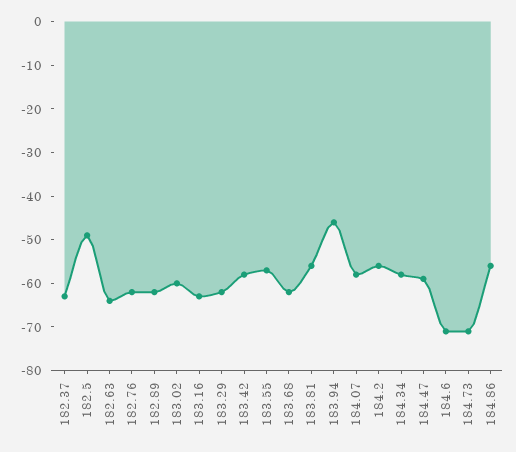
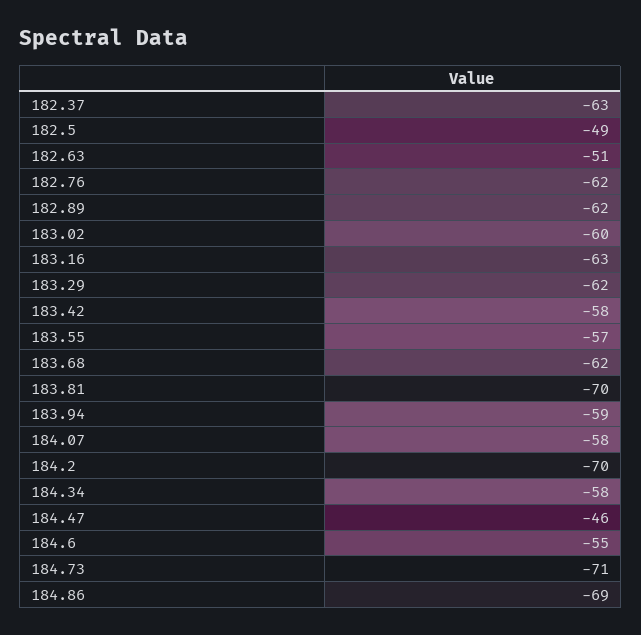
182.63: -65 -> -51
183.81: -55 -> -70
183.94: -45 -> -59
184.2: -55 -> -70
184.47: -60 -> -46
184.6: -70 -> -55
184.86: -55 -> -69

